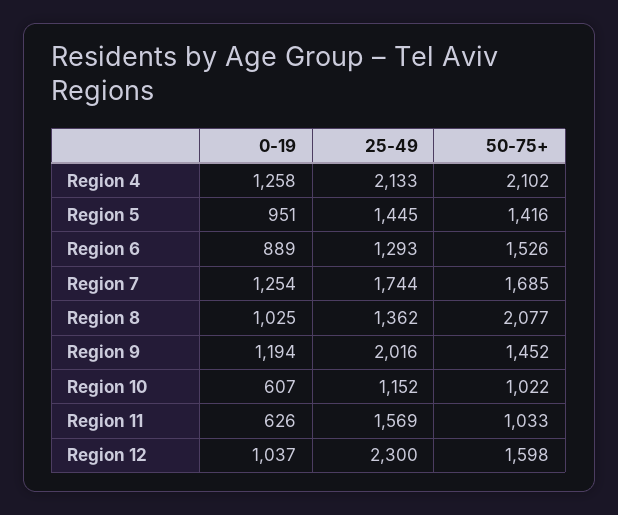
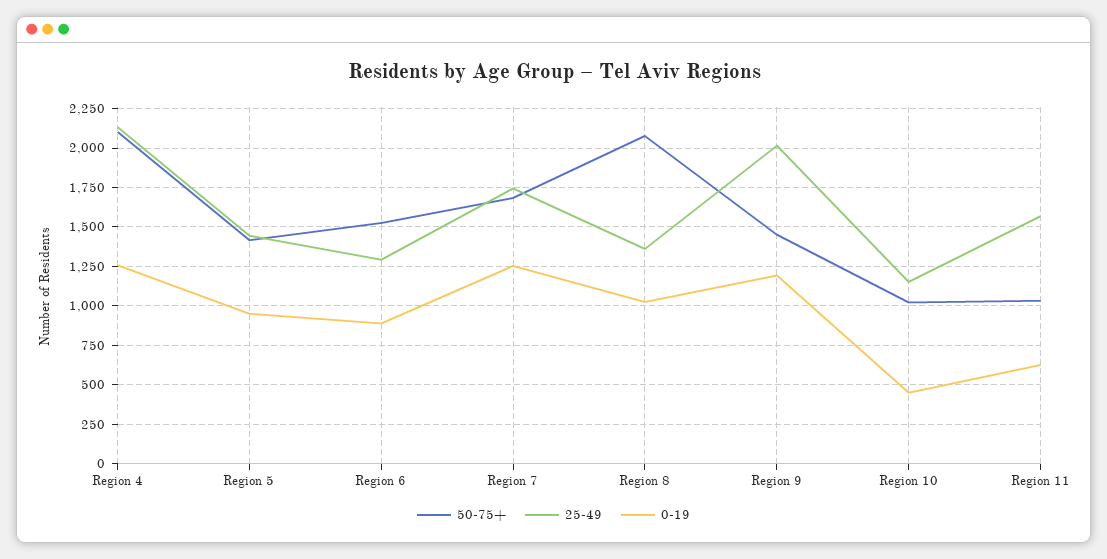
0-19, Region 10: 607 -> 450
0-19, Region 12: 1037 -> none
25-49, Region 12: 2300 -> none
50-75+, Region 12: 1598 -> none

